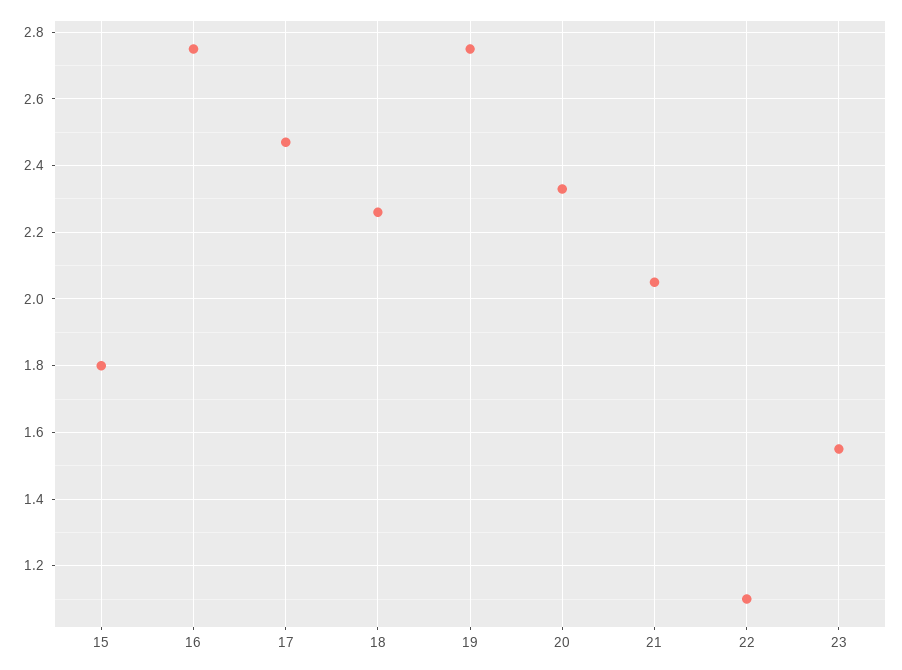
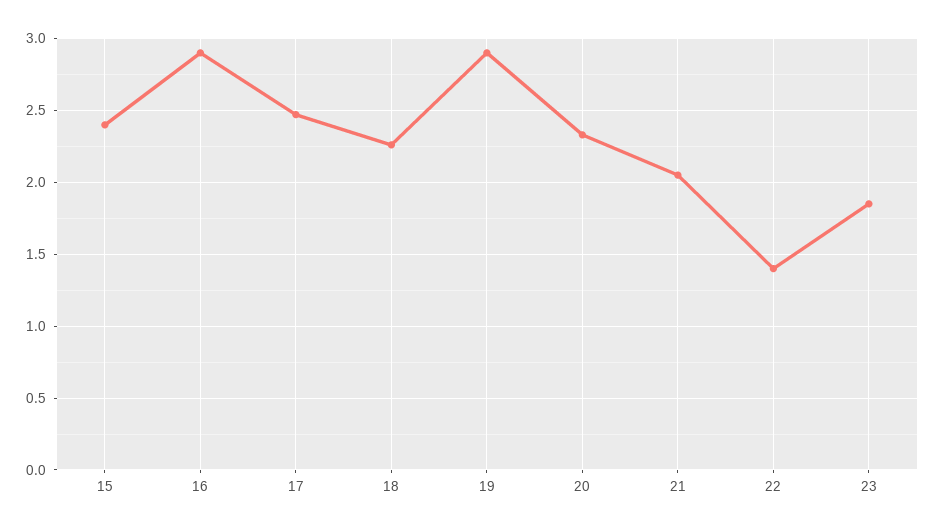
15: 1.8 -> 2.4
16: 2.75 -> 2.9
19: 2.75 -> 2.9
22: 1.1 -> 1.4
23: 1.55 -> 1.85

